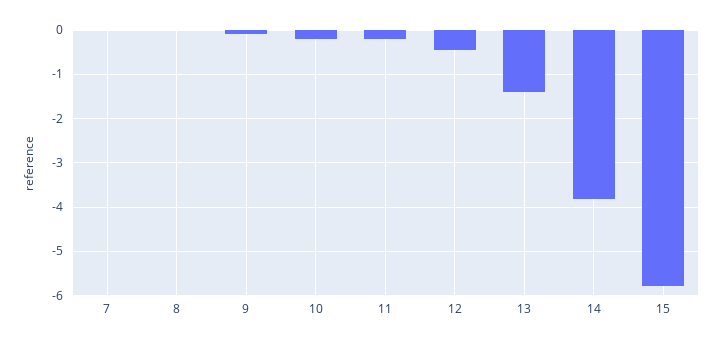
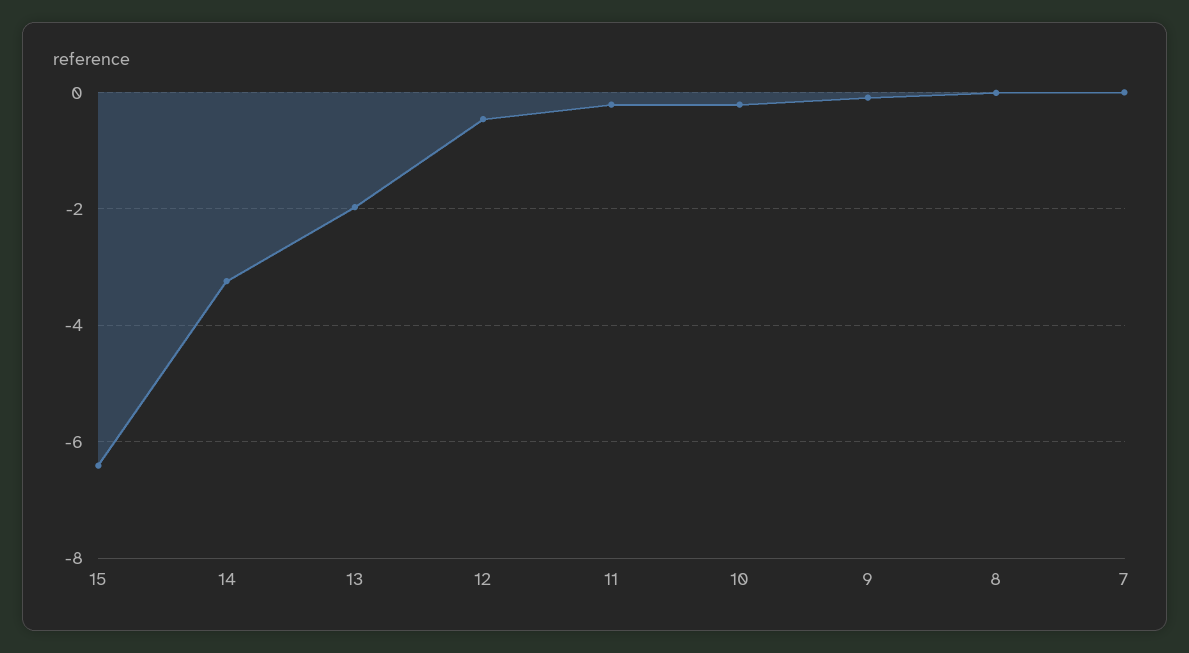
13: -1.4 -> -2
14: -3.8 -> -3.2
15: -5.8 -> -6.4

